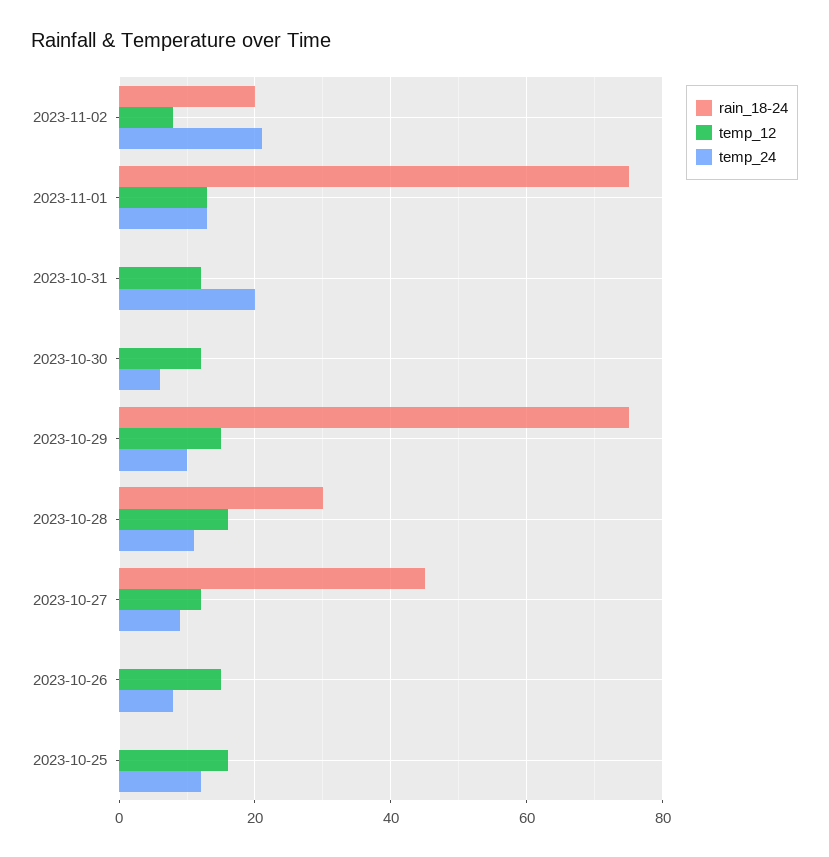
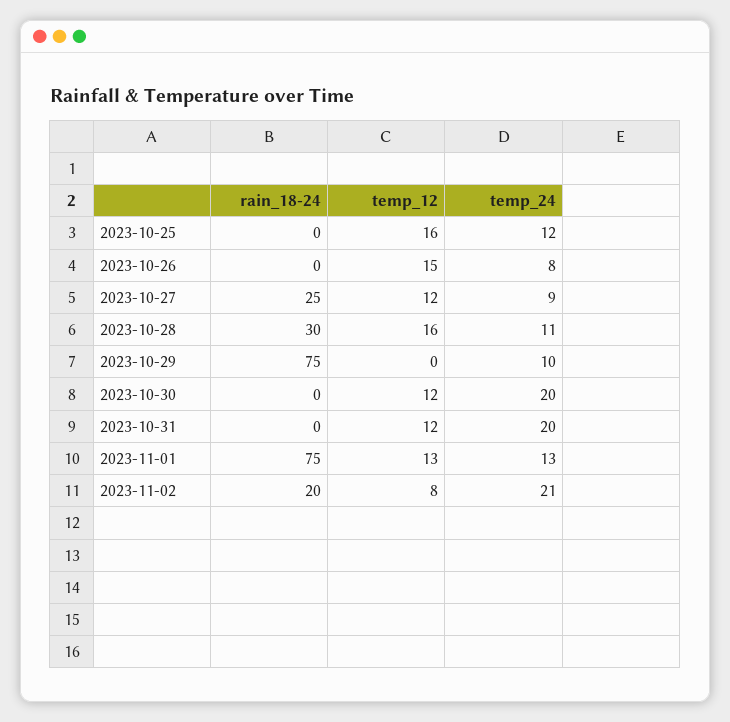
temp_24, 2023-10-30: 5 -> 20
temp_12, 2023-10-29: 15 -> 0
rain_18-24, 2023-10-27: 45 -> 25

